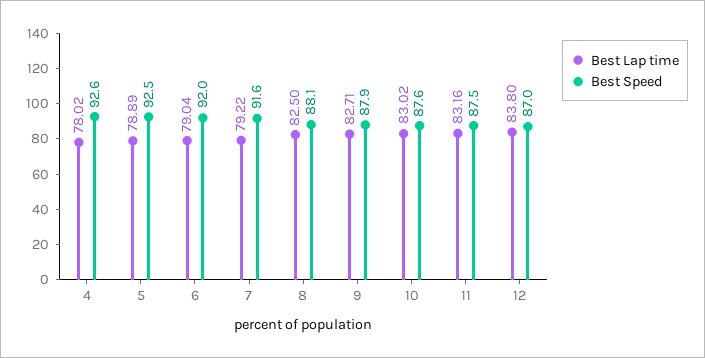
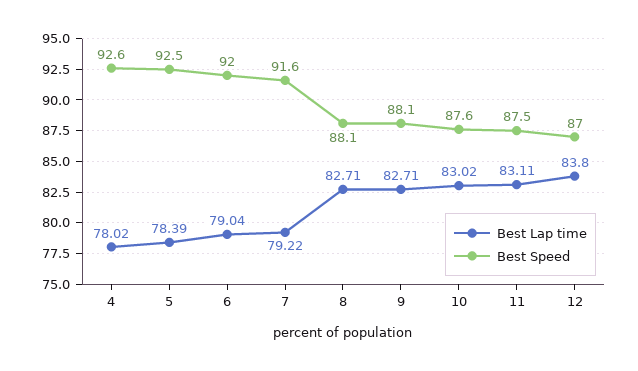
Best Lap time, 5: 78.89 -> 78.39
Best Lap time, 8: 82.5 -> 82.71
Best Speed, 9: 87.9 -> 88.1
Best Lap time, 11: 83.16 -> 83.11

